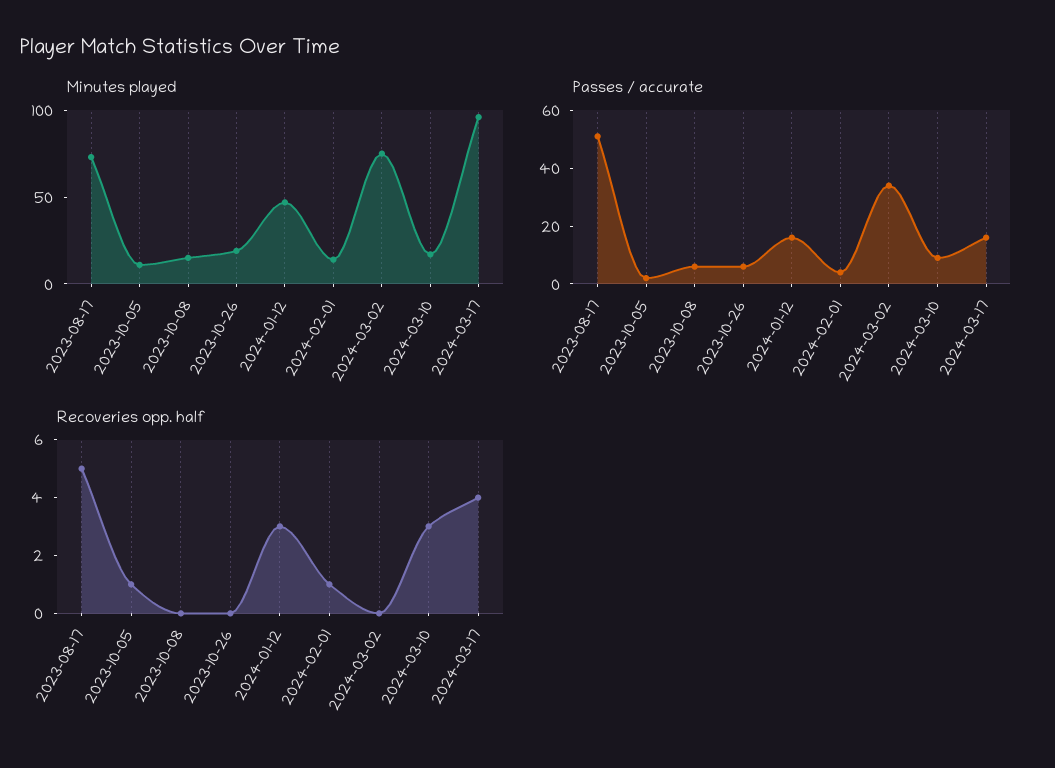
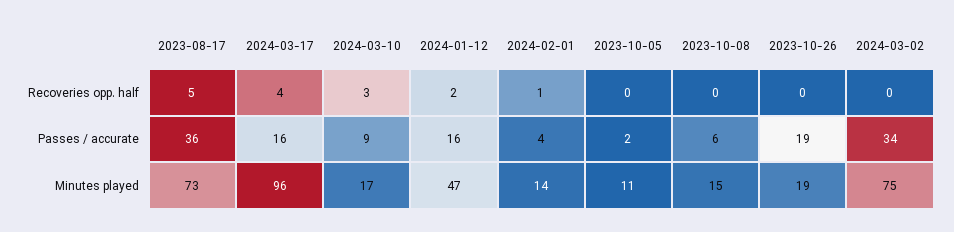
Passes / accurate, 2023-08-17: 50 -> 36
Passes / accurate, 2023-10-26: 5 -> 19
Recoveries opp. half, 2023-10-05: 1 -> 0
Recoveries opp. half, 2024-01-12: 3 -> 2

